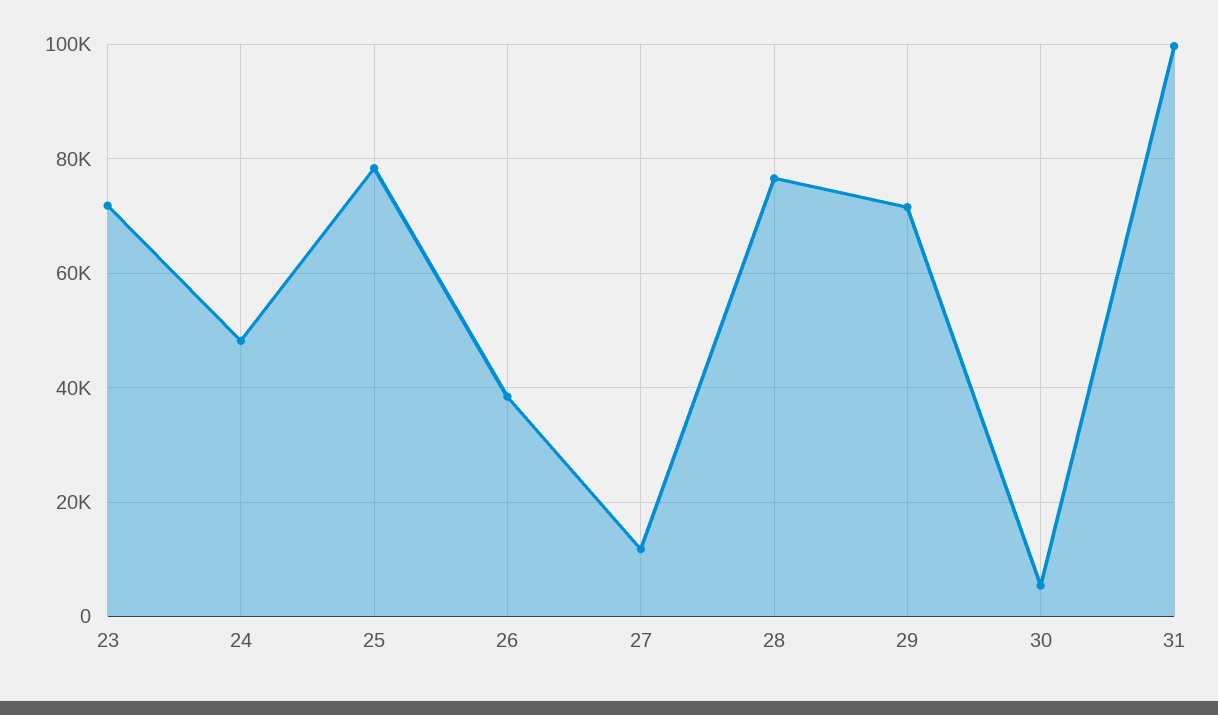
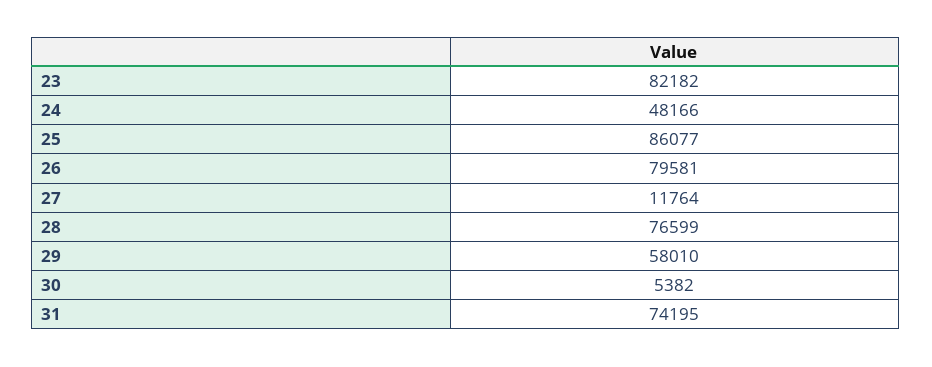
23: 72000 -> 82182
25: 78000 -> 86077
26: 38000 -> 79581
29: 72000 -> 58010
31: 100000 -> 74195

